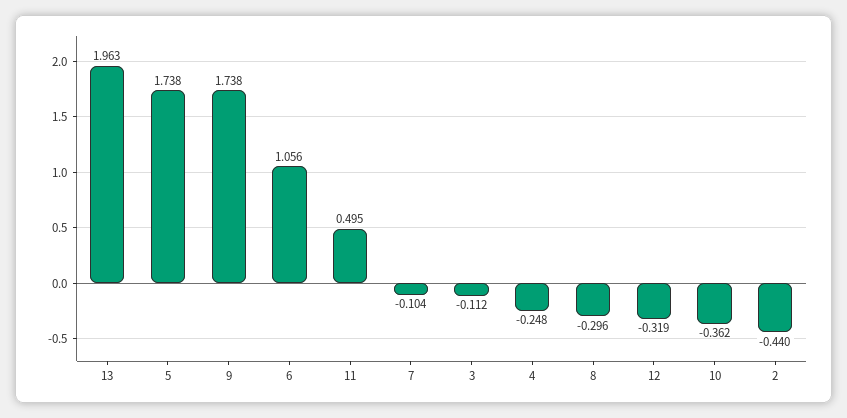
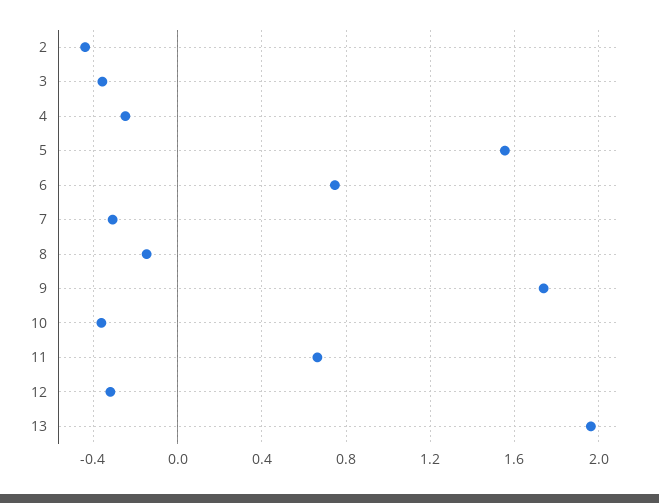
5: 1.738 -> 1.55
6: 1.056 -> 0.75
11: 0.495 -> 0.65
7: -0.104 -> -0.3
3: -0.112 -> -0.35
8: -0.296 -> -0.15

